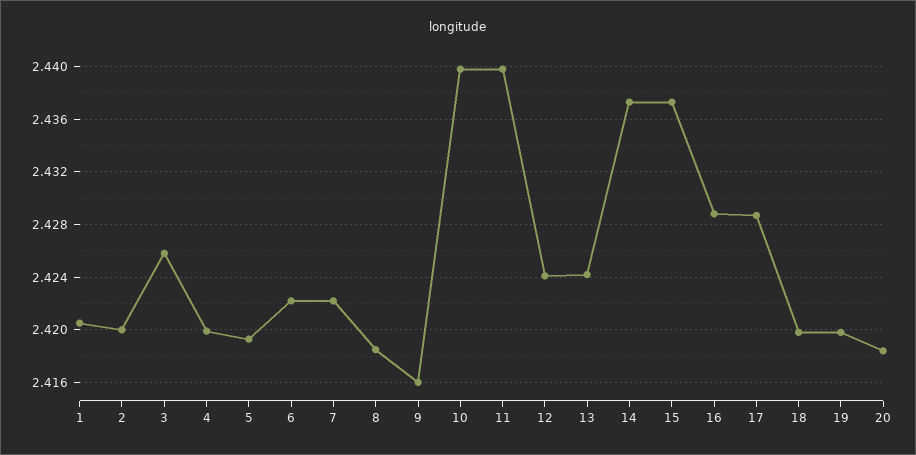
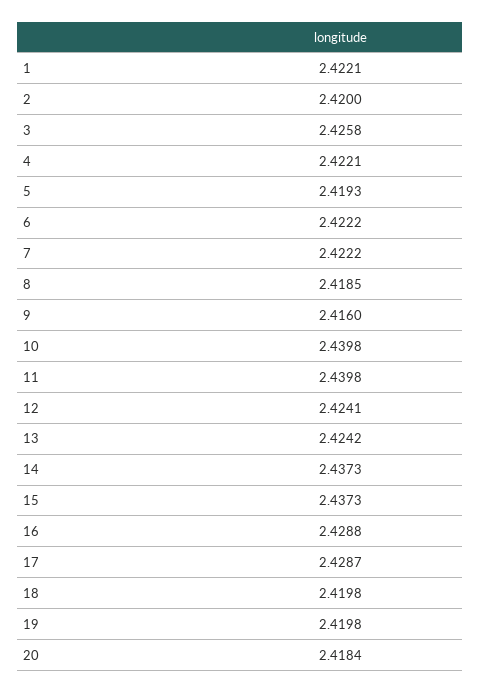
1: 2.4205 -> 2.4221
4: 2.42 -> 2.4221

